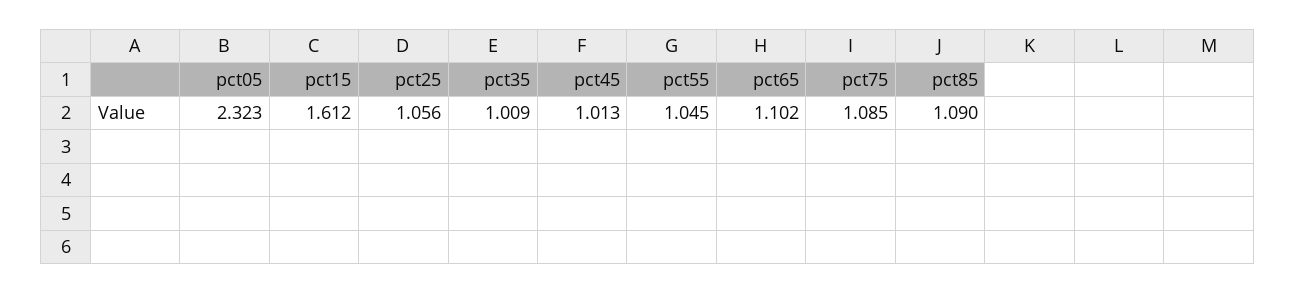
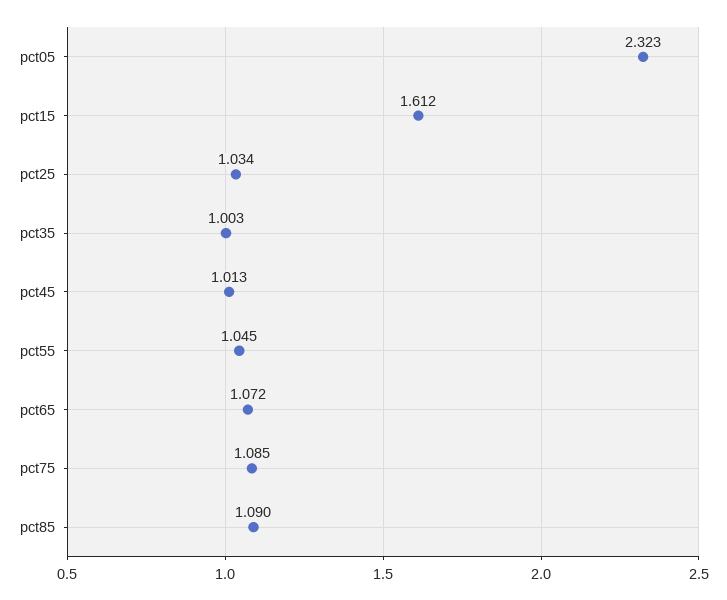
pct25: 1.056 -> 1.034
pct35: 1.009 -> 1.003
pct65: 1.102 -> 1.072

